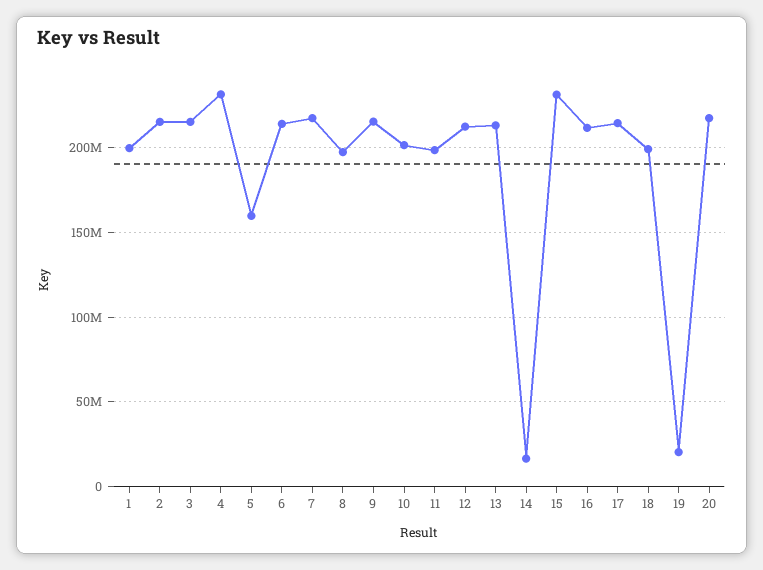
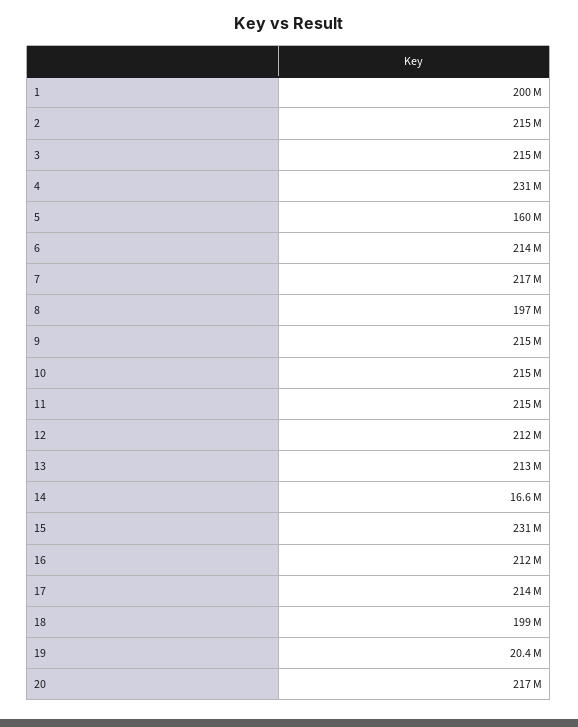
10: 200000000 -> 215000000
11: 200000000 -> 215000000

